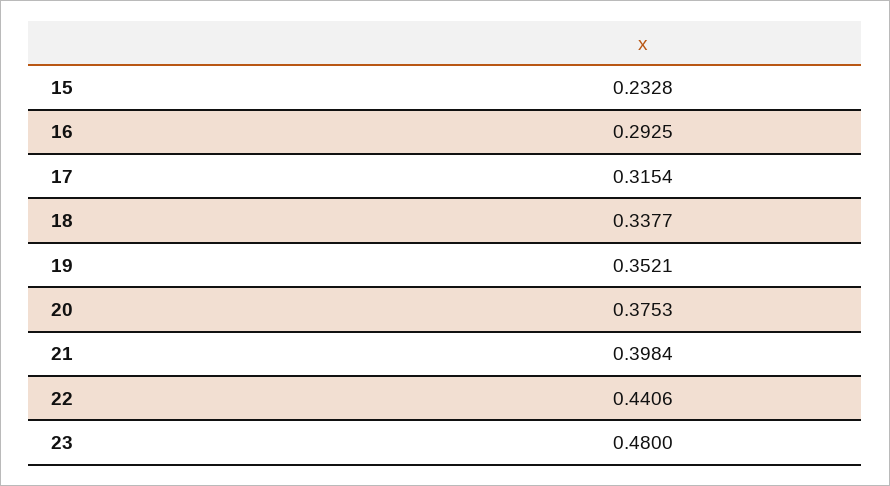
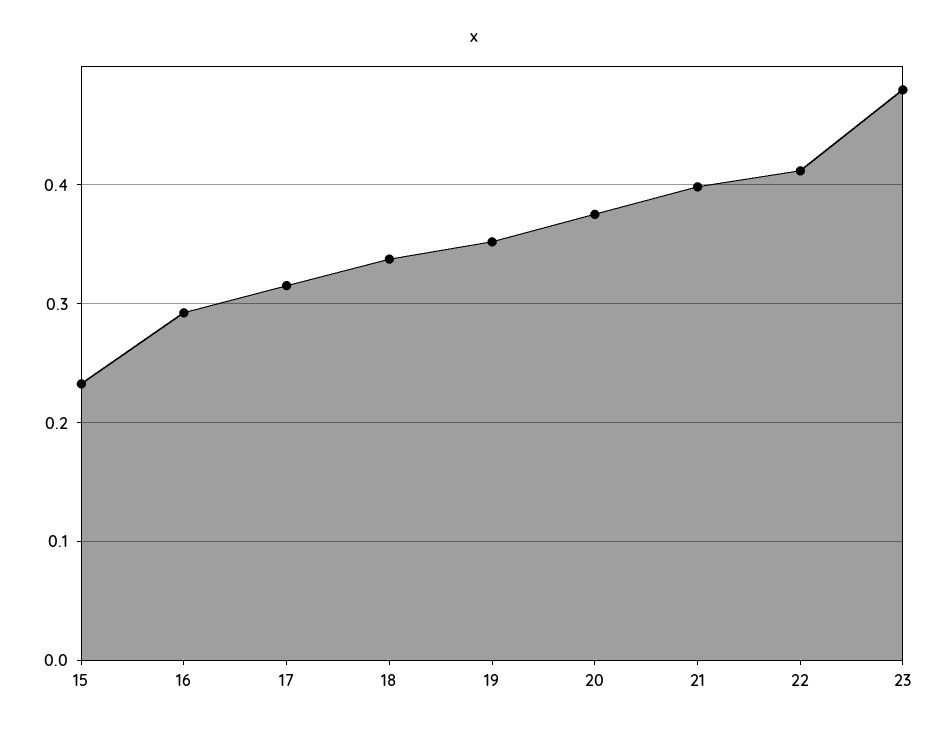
22: 0.4406 -> 0.41

